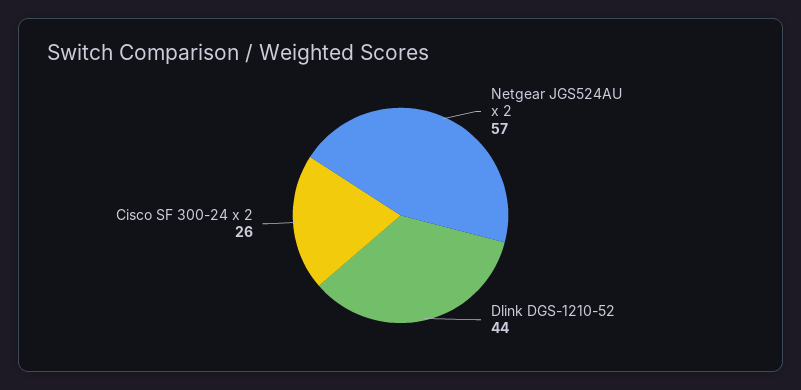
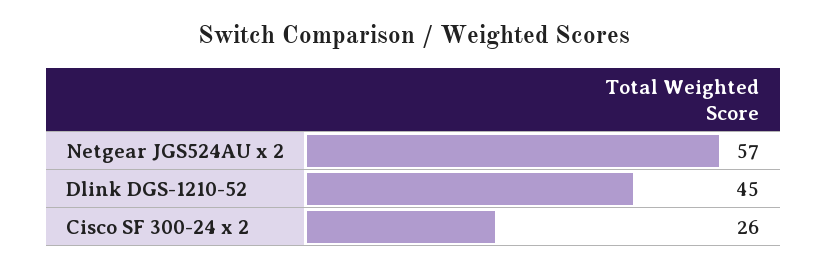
Dlink DGS-1210-52: 44 -> 45

